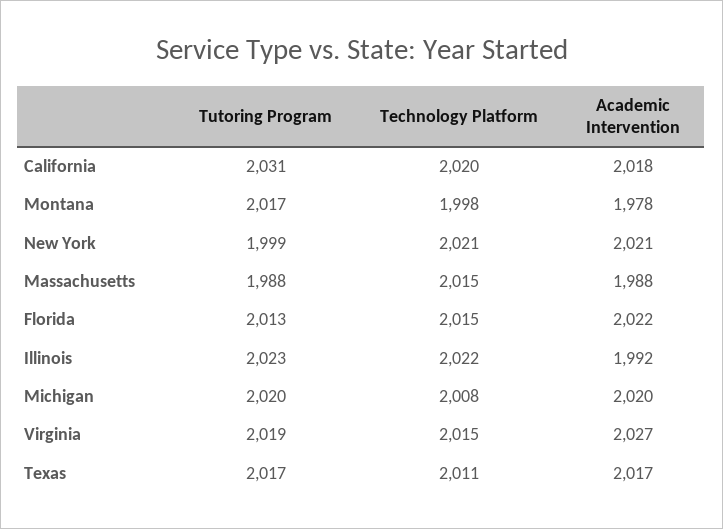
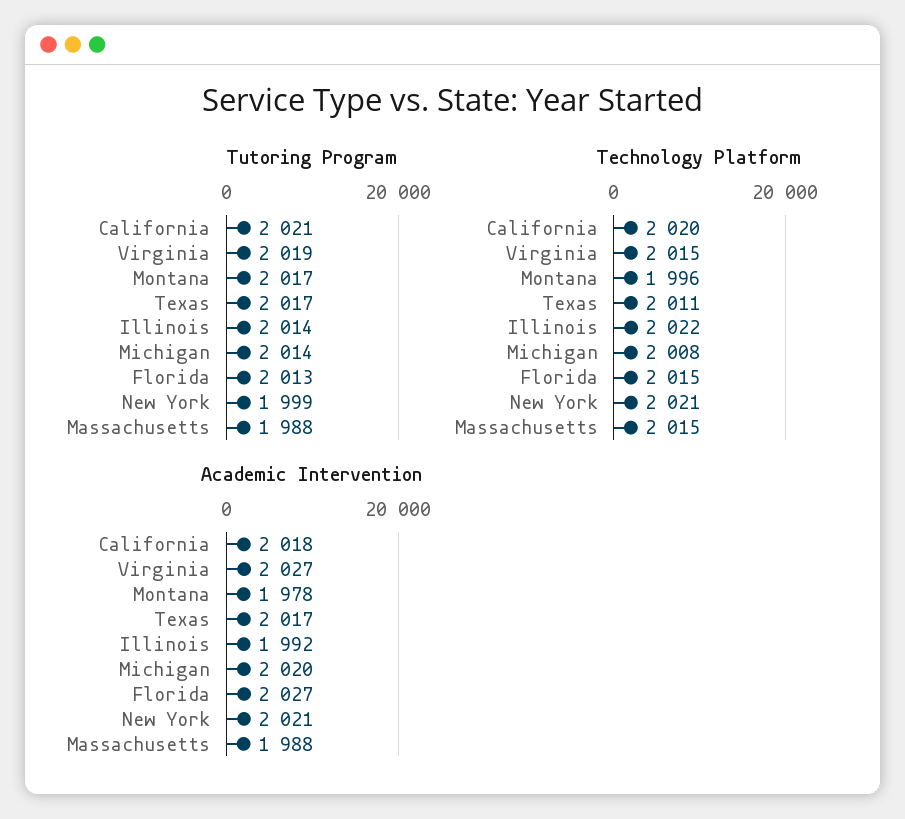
Tutoring Program, California: 2031 -> 2021
Technology Platform, Montana: 1998 -> 1996
Academic Intervention, Florida: 2022 -> 2027
Tutoring Program, Illinois: 2023 -> 2014
Tutoring Program, Michigan: 2020 -> 2014

